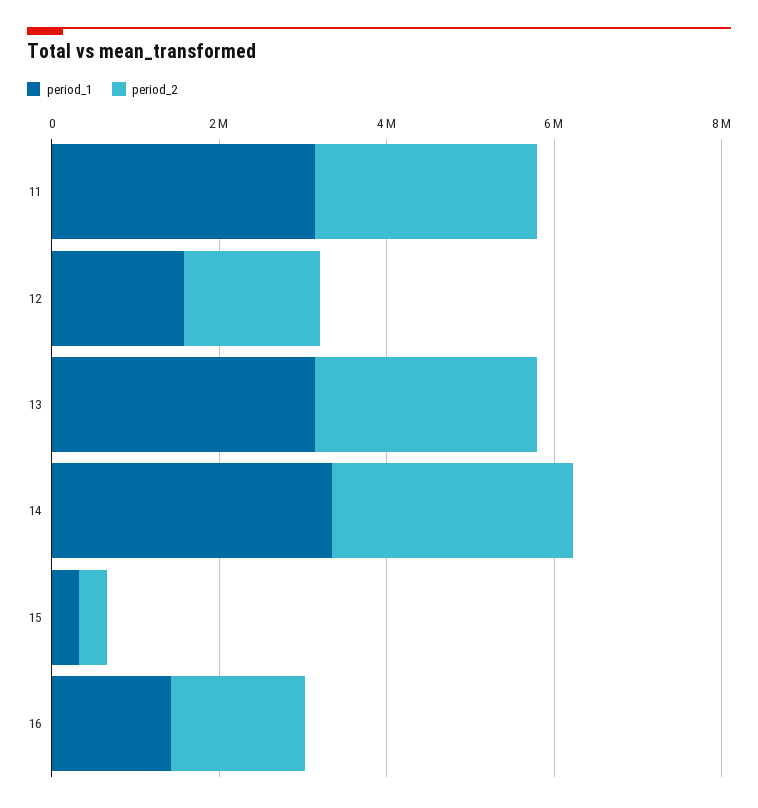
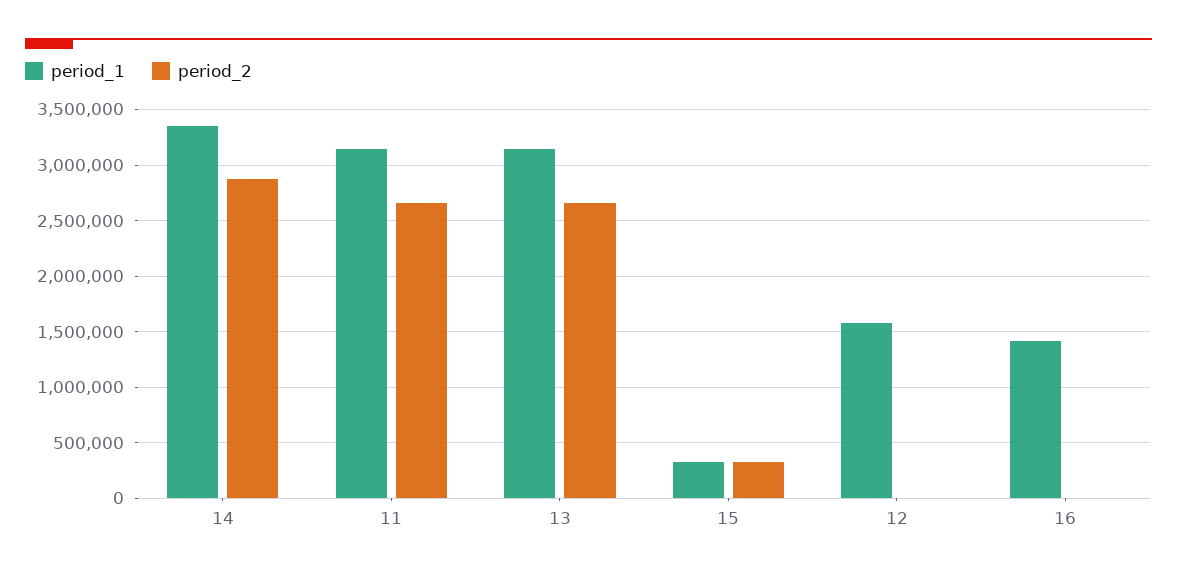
period_2, 12: 1500000 -> 0
period_2, 16: 1500000 -> 0

